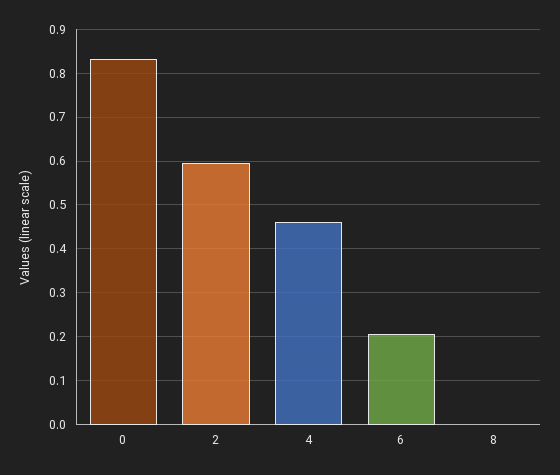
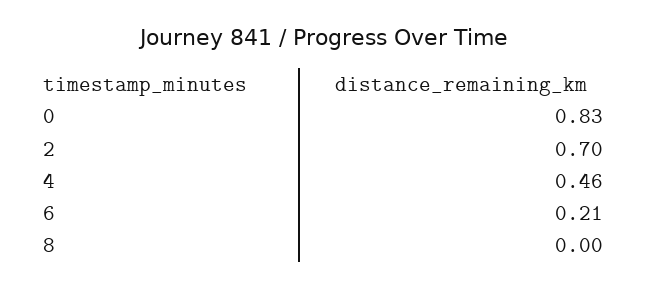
2: 0.6 -> 0.7

